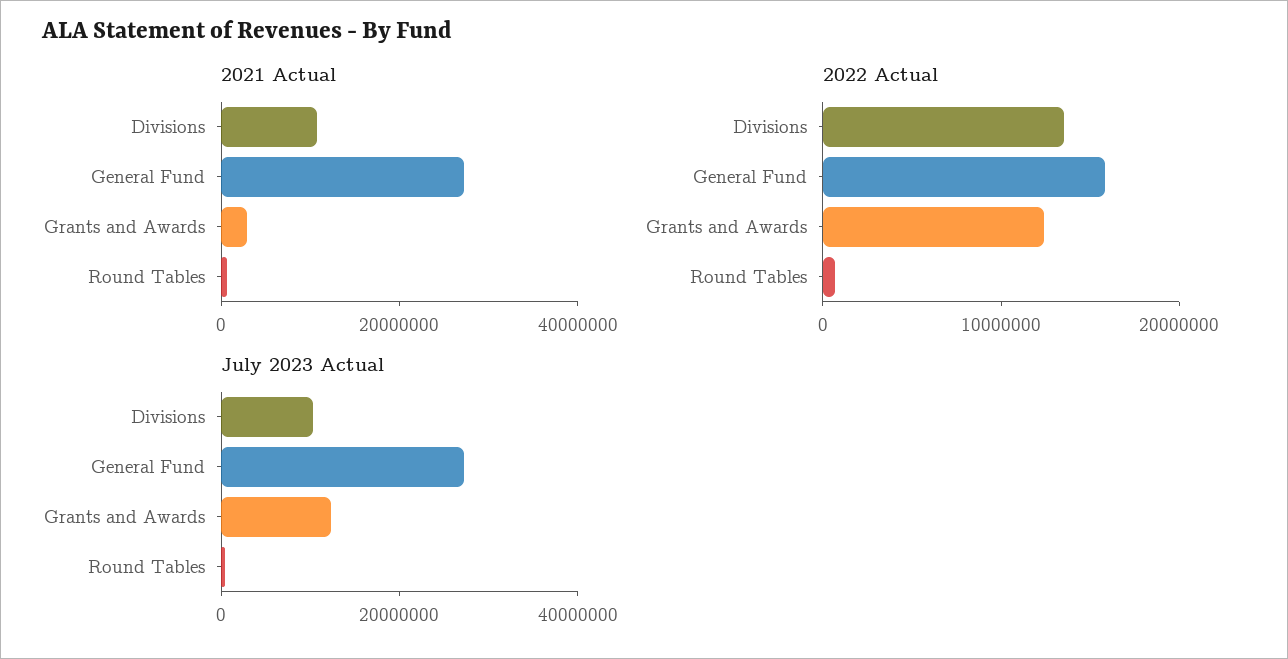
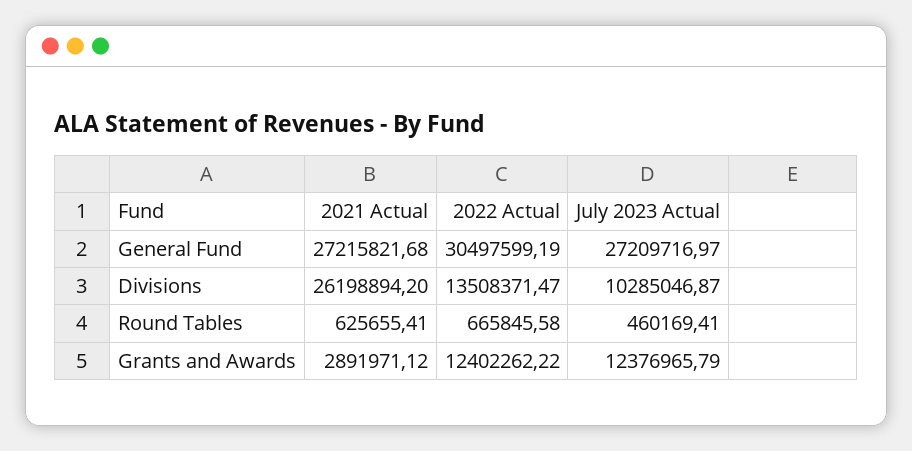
2021 Actual, Divisions: 10000000 -> 26198894.2
2022 Actual, General Fund: 16000000 -> 30497599.19

